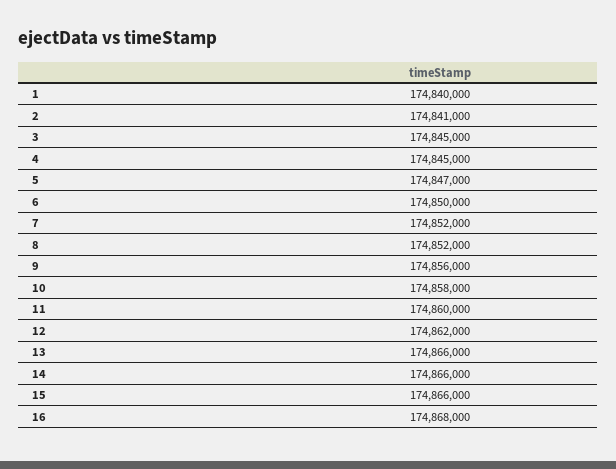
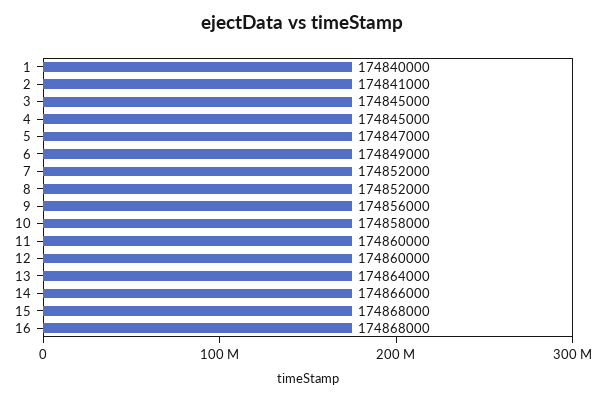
6: 174850000 -> 174849000
12: 174862000 -> 174860000
13: 174866000 -> 174864000
15: 174866000 -> 174868000

